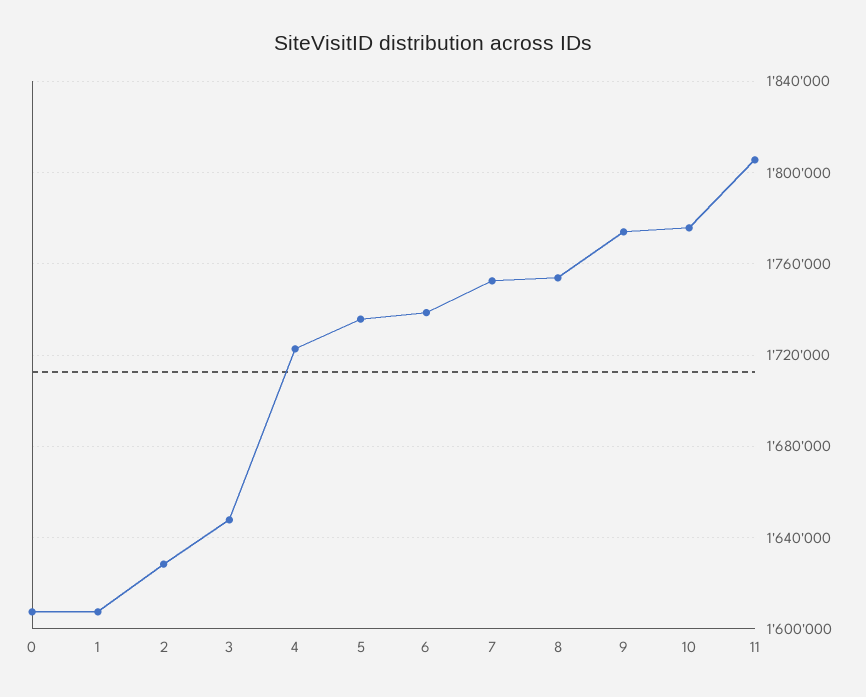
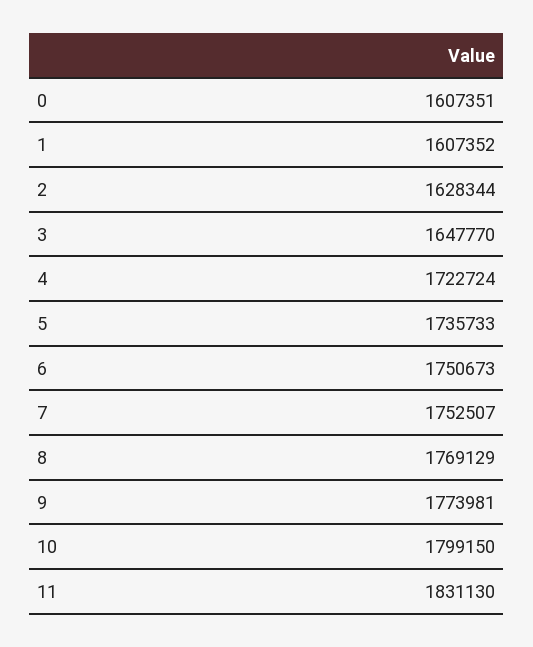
6: 1740000 -> 1750673
8: 1755000 -> 1769129
10: 1775000 -> 1799150
11: 1805000 -> 1831130

